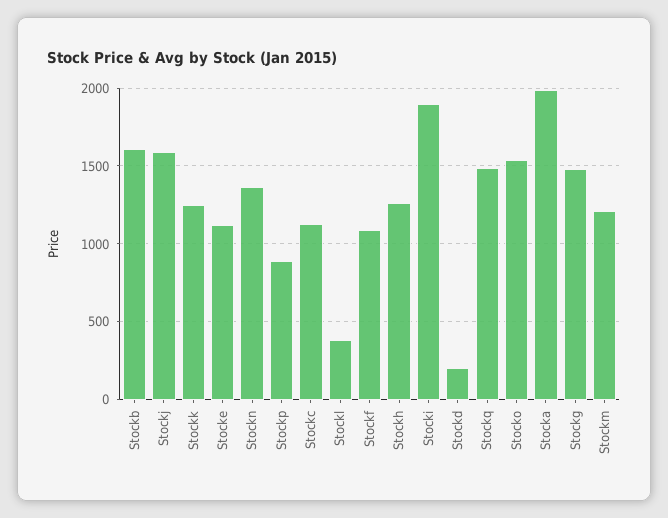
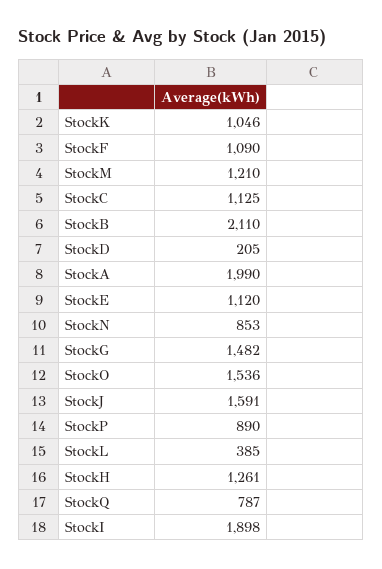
Stockb: 1600 -> 2110
Stockk: 1250 -> 1046
Stockn: 1350 -> 853
Stockq: 1500 -> 787

